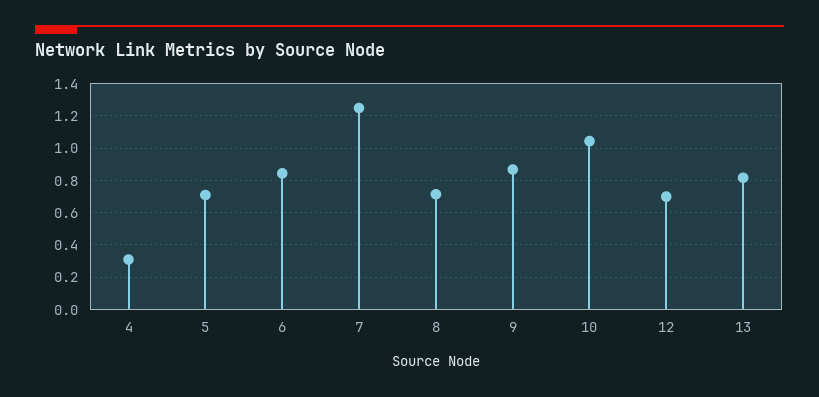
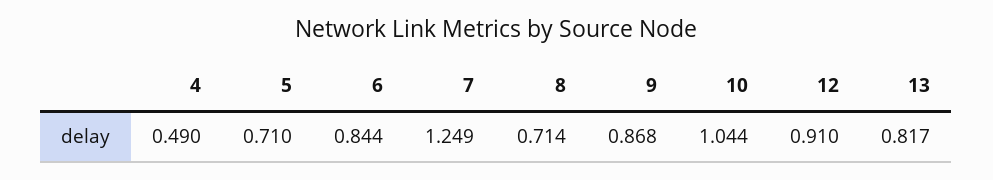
4: 0.3 -> 0.49
12: 0.7 -> 0.91

